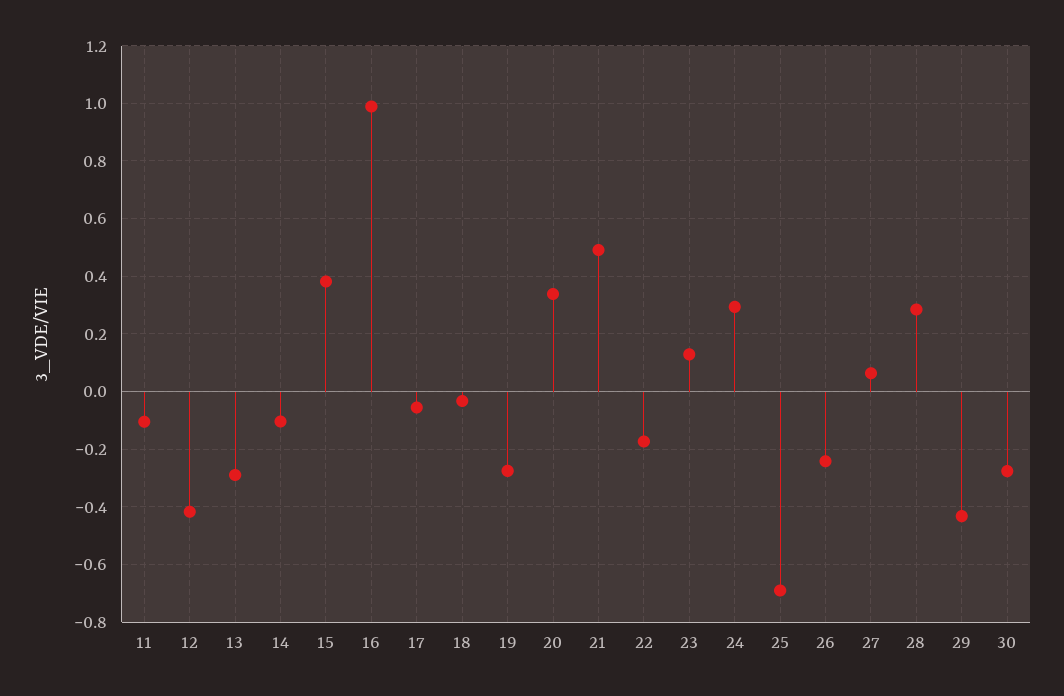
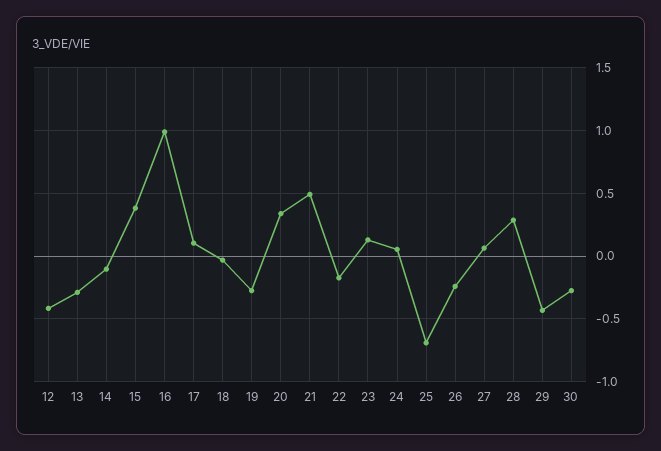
11: -0.1 -> none
17: -0.05 -> 0.1
24: 0.3 -> 0.05

